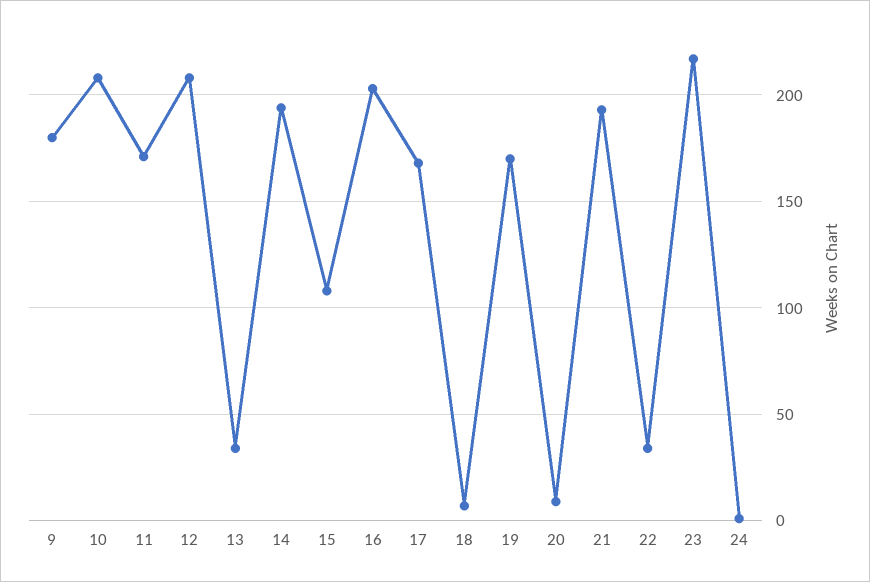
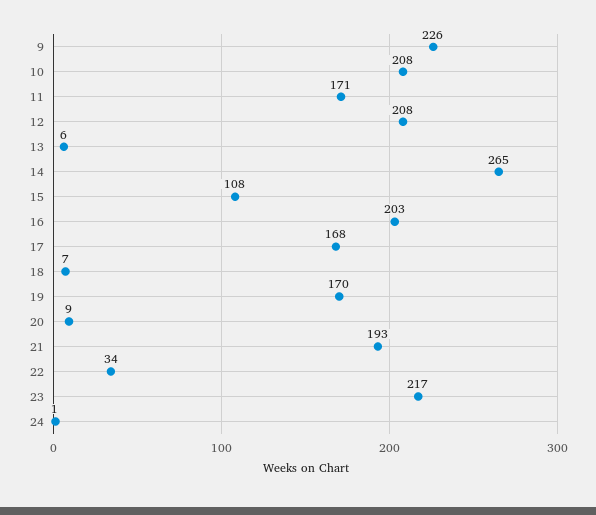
9: 180 -> 226
13: 35 -> 6
14: 195 -> 265

